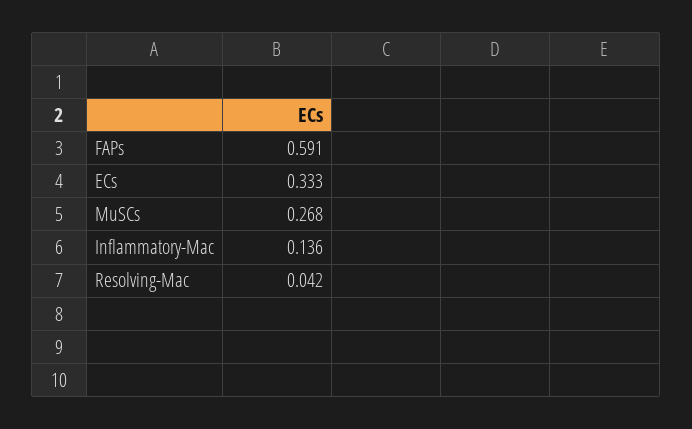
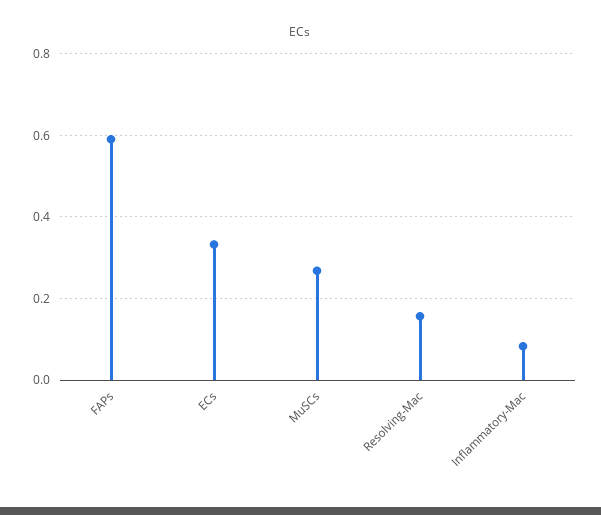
Inflammatory-Mac: 0.136 -> 0.08
Resolving-Mac: 0.042 -> 0.16

